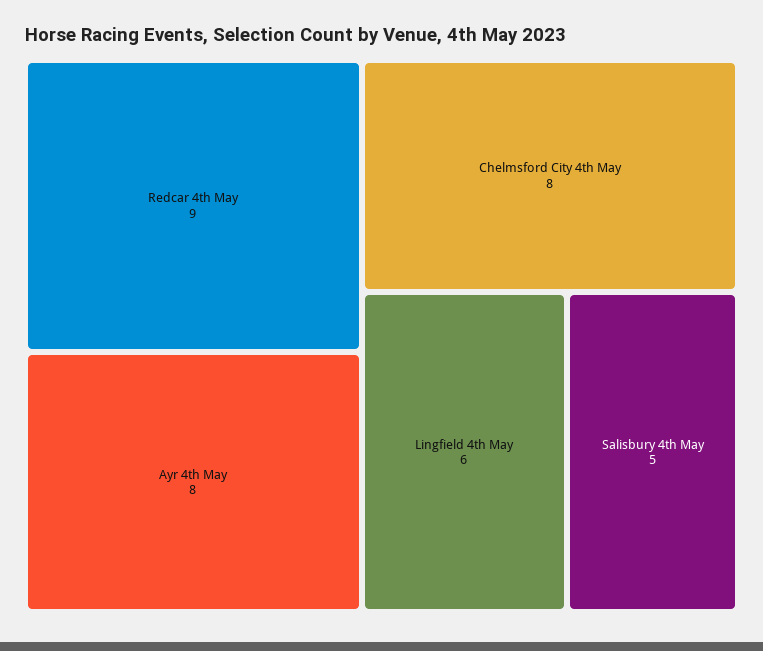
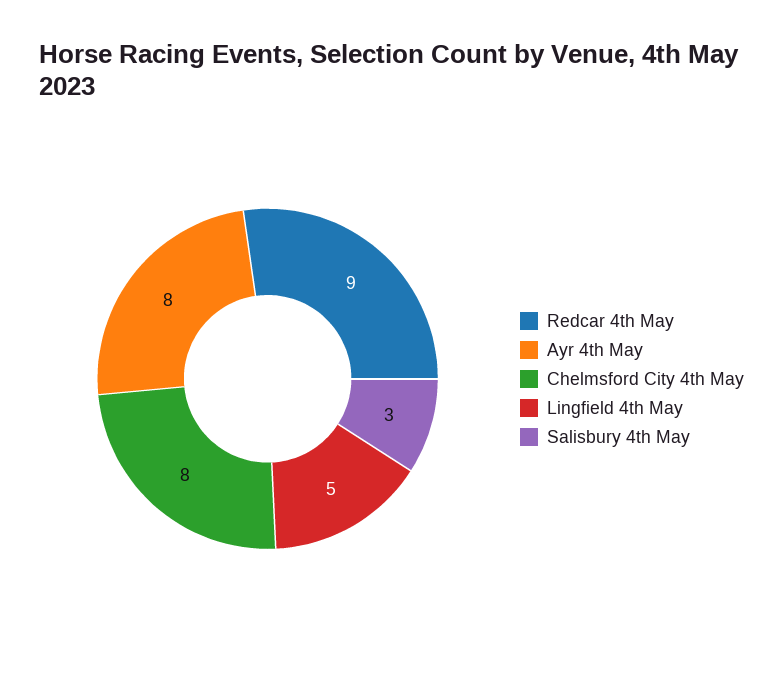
Lingfield 4th May: 6 -> 5
Salisbury 4th May: 5 -> 3

